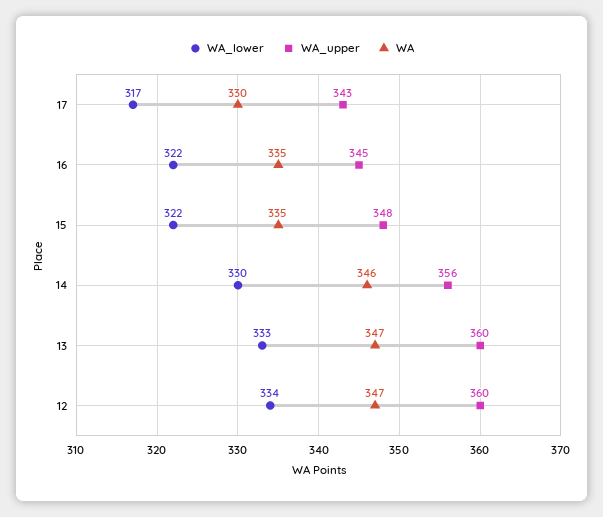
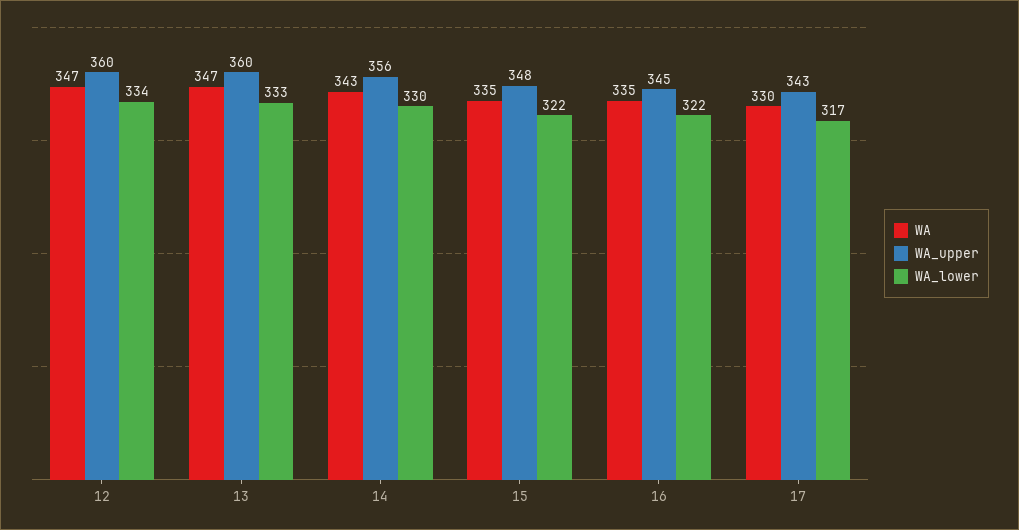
WA, 14: 346 -> 343

